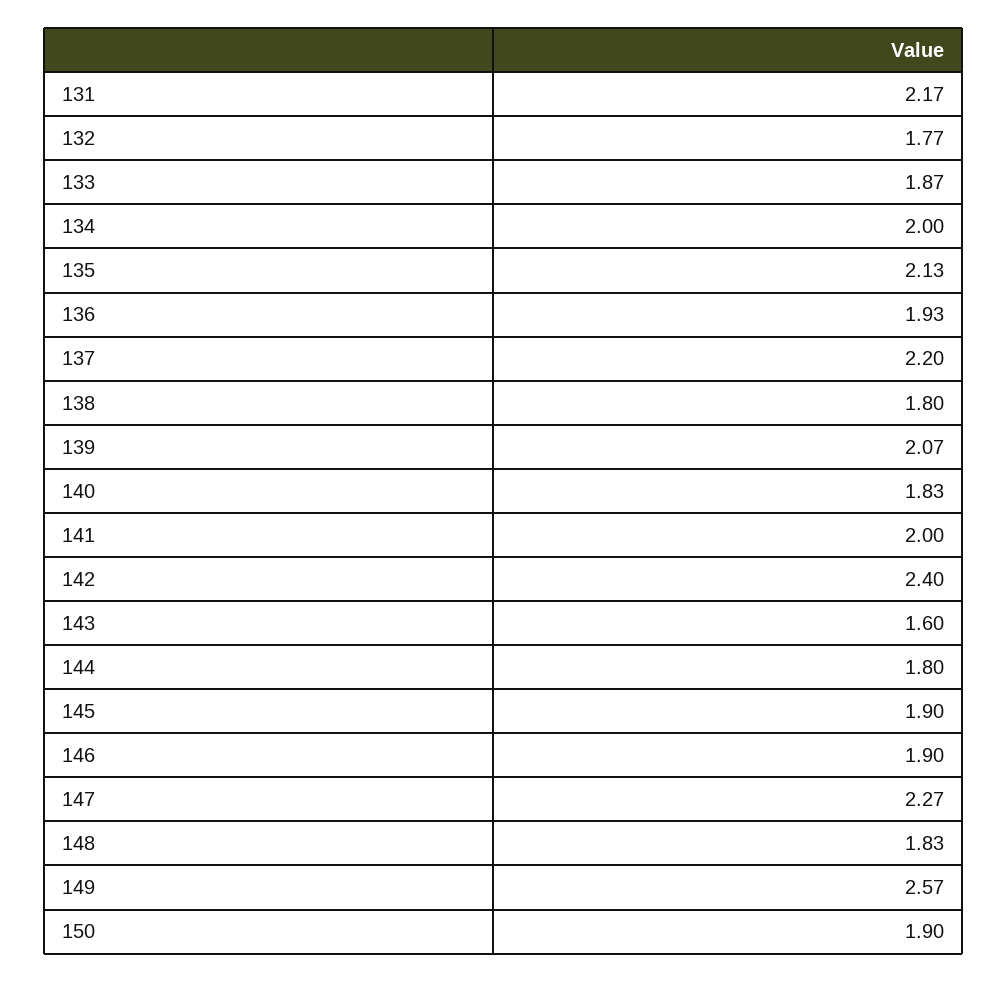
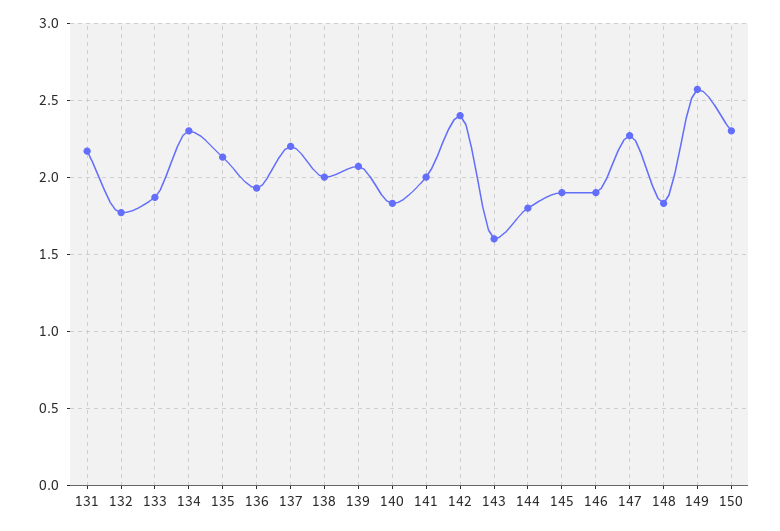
134: 2 -> 2.3
138: 1.8 -> 2
150: 1.9 -> 2.3

